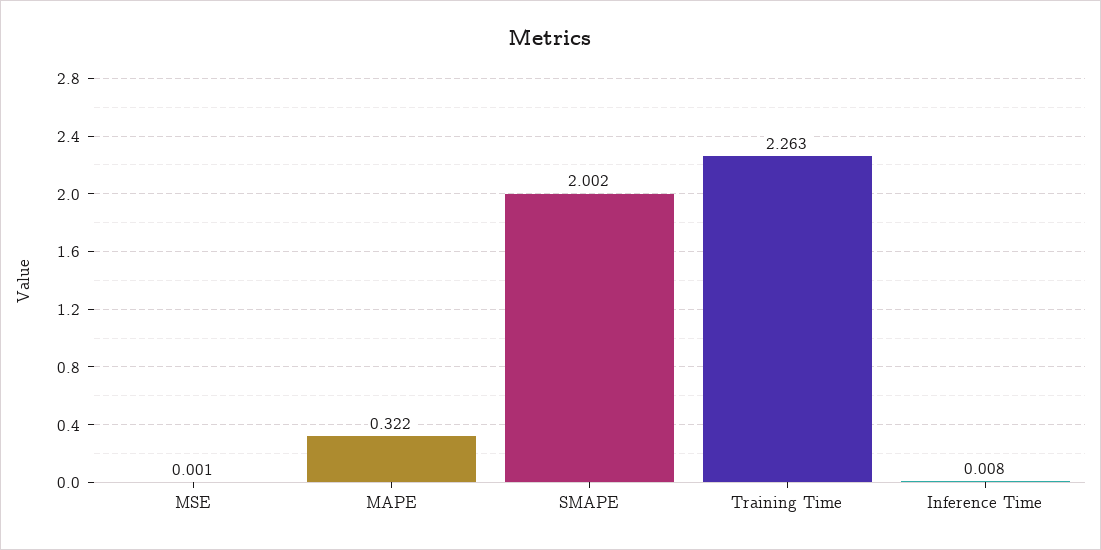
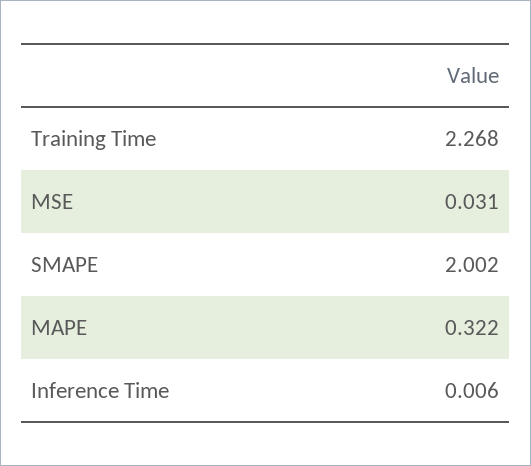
MSE: 0.001 -> 0.031
Training Time: 2.263 -> 2.268
Inference Time: 0.008 -> 0.006

